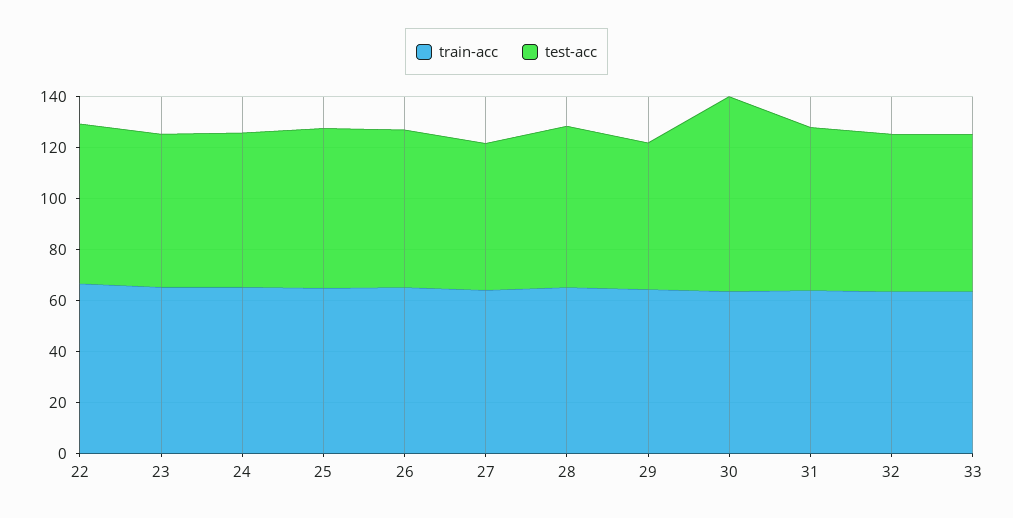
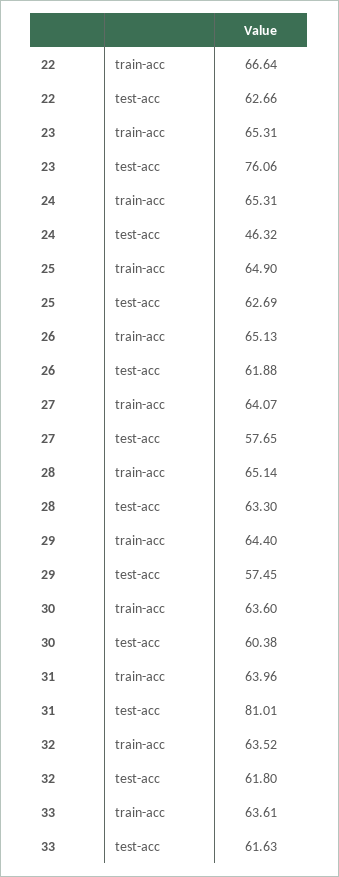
test-acc, 23: 60 -> 76.06
test-acc, 24: 60 -> 46.32
test-acc, 30: 75 -> 60.38
test-acc, 31: 65 -> 81.01

